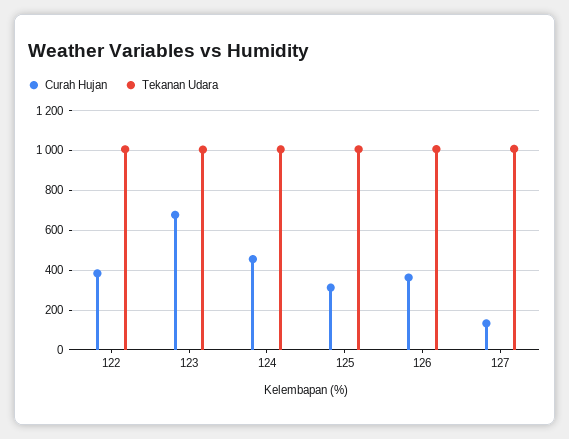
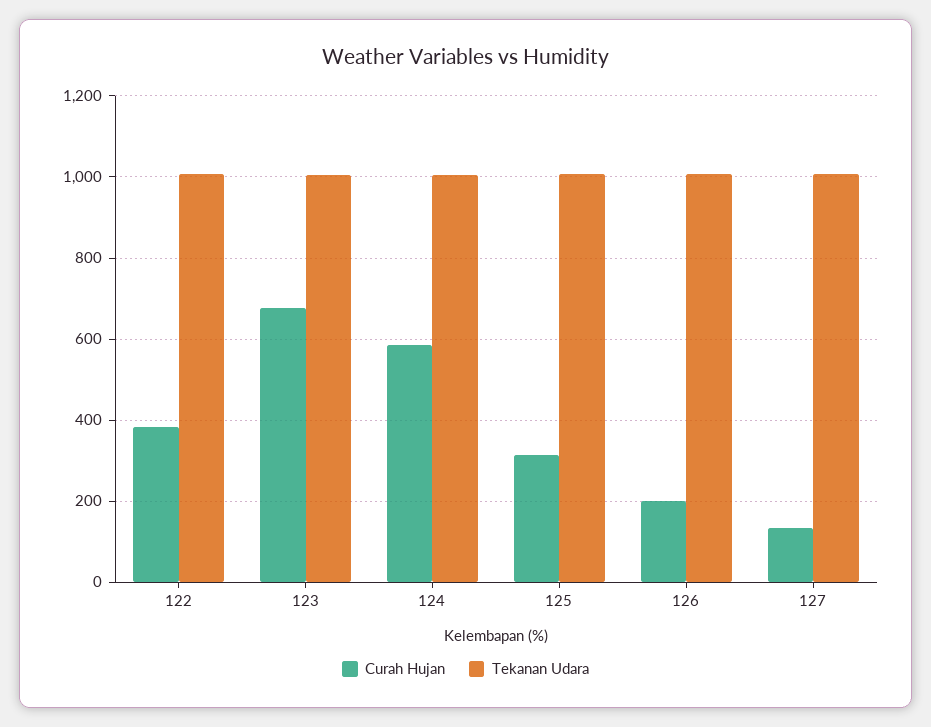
Curah Hujan, 124: 450 -> 580
Curah Hujan, 126: 350 -> 200

